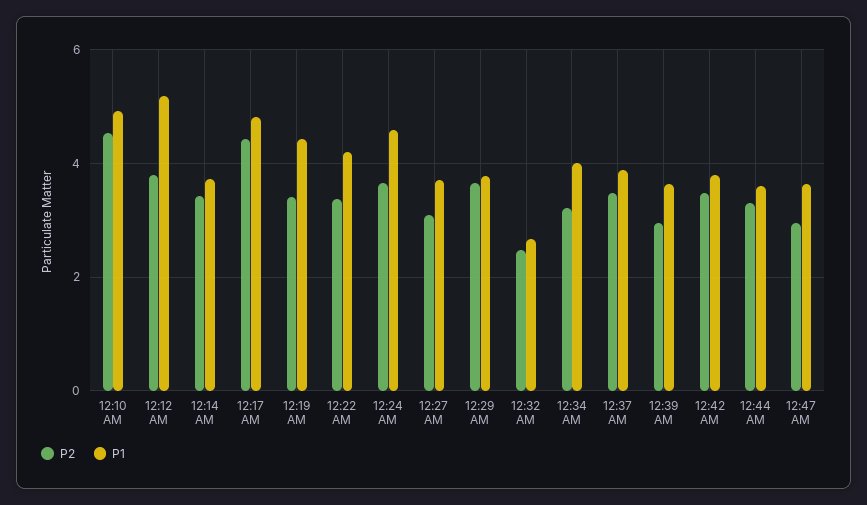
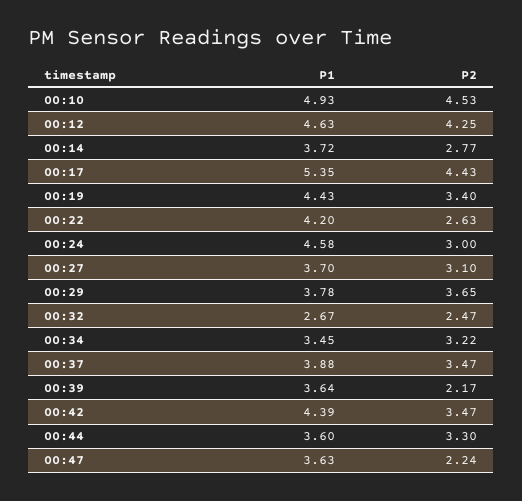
P2, 12:12 AM: 3.8 -> 4.25
P1, 12:12 AM: 5.2 -> 4.63
P2, 12:14 AM: 3.4 -> 2.77
P1, 12:17 AM: 4.8 -> 5.35
P2, 12:22 AM: 3.4 -> 2.63
P2, 12:24 AM: 3.6 -> 3
P1, 12:34 AM: 4 -> 3.45
P2, 12:39 AM: 3 -> 2.17
P1, 12:42 AM: 3.8 -> 4.39
P2, 12:47 AM: 3 -> 2.24

